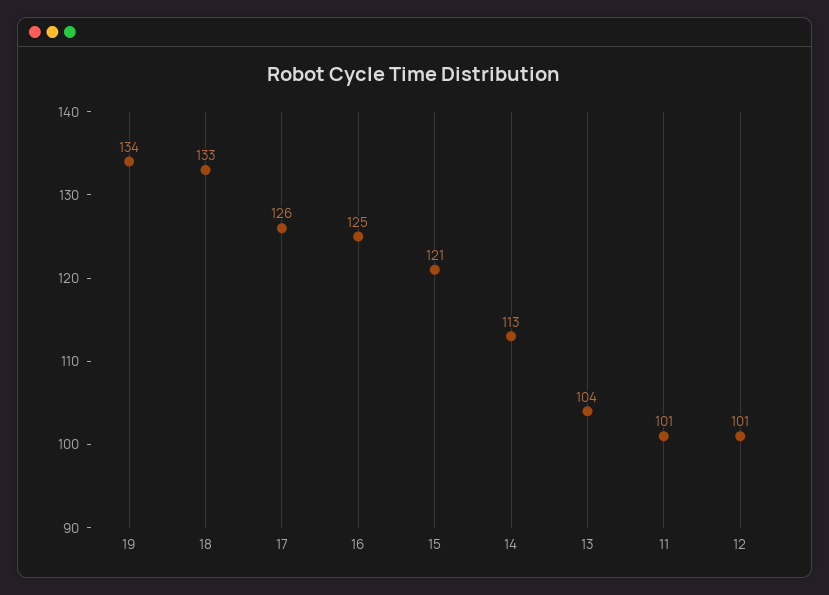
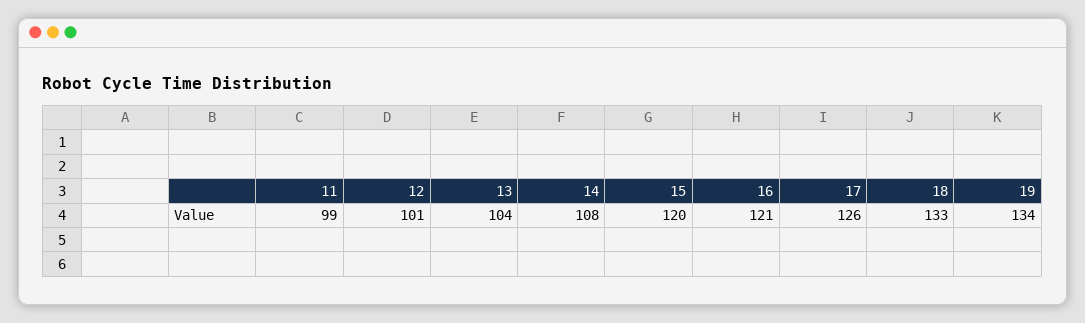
16: 125 -> 121
15: 121 -> 120
14: 113 -> 108
11: 101 -> 99

